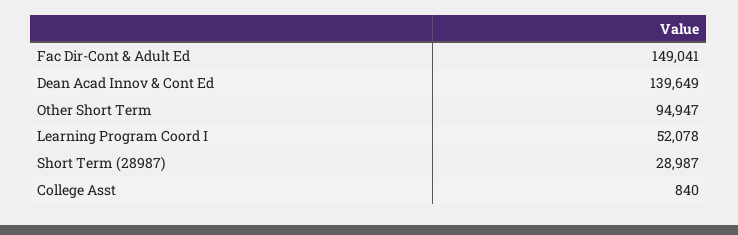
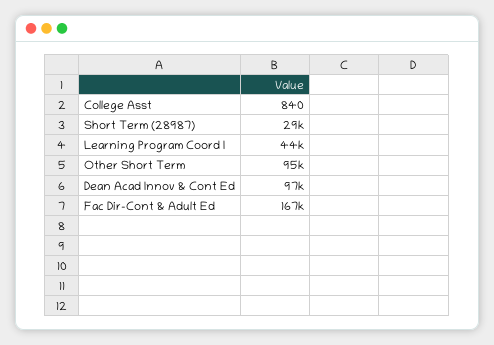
Fac Dir-Cont & Adult Ed: 149041 -> 167000
Dean Acad Innov & Cont Ed: 139649 -> 97000
Learning Program Coord I: 52078 -> 44000

